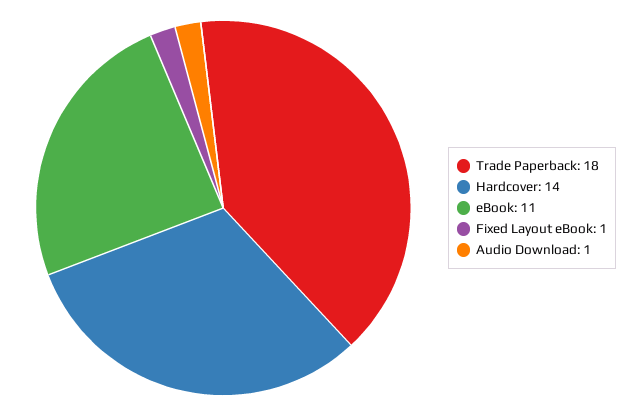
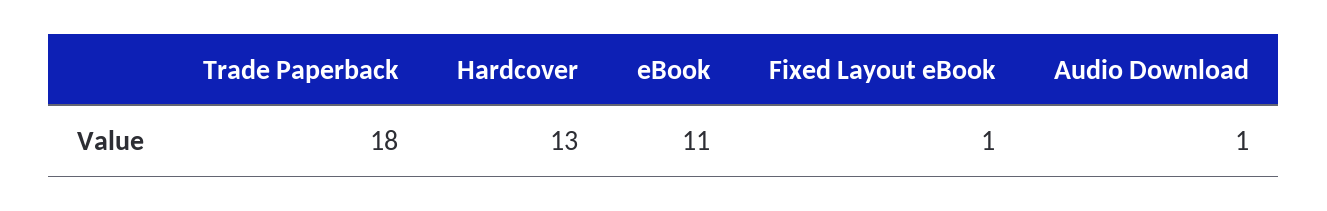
Hardcover: 14 -> 13

